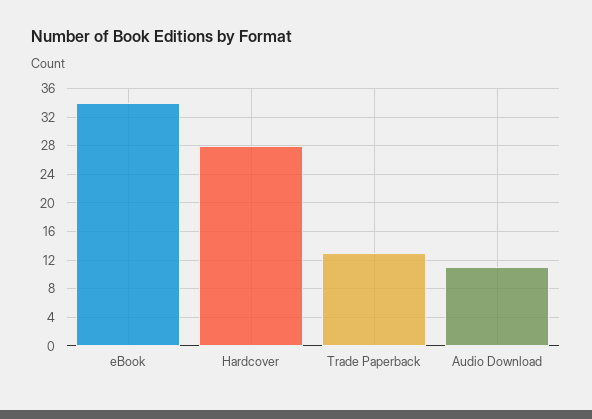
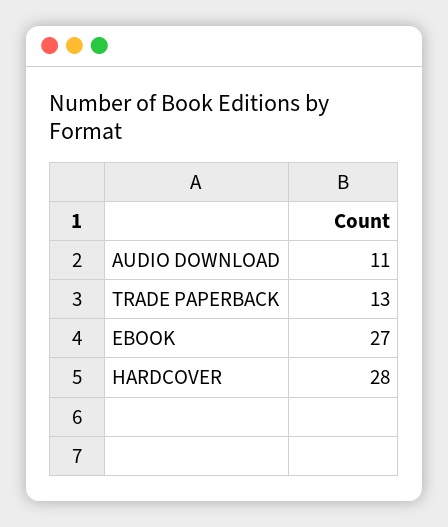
eBook: 34 -> 27

